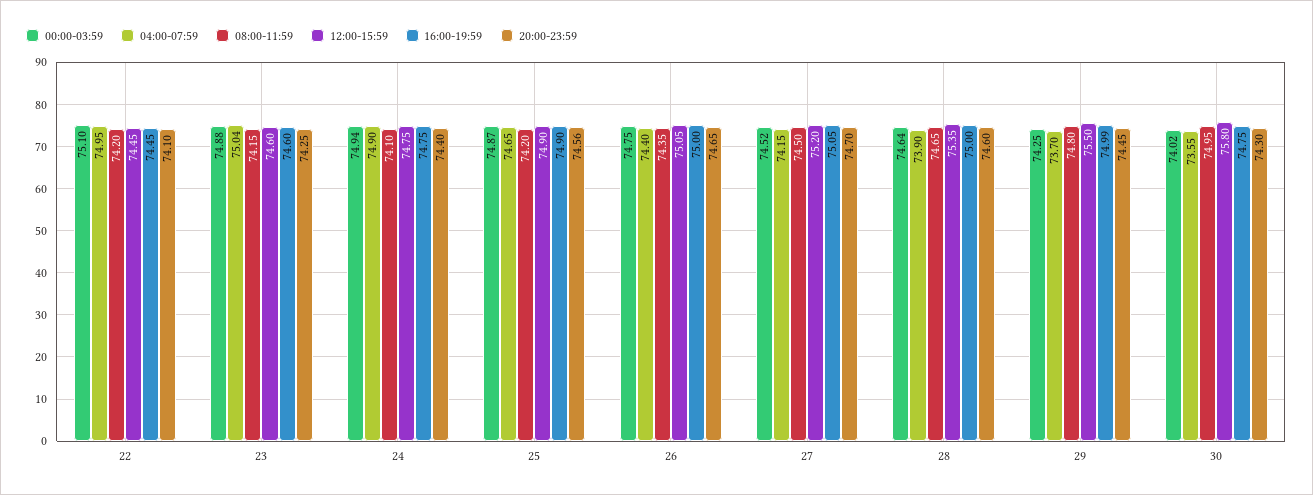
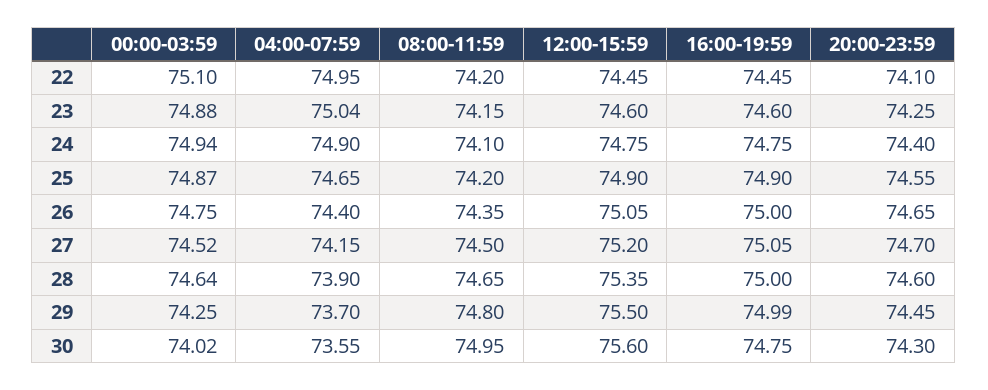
20:00-23:59, 25: 74.56 -> 74.55
12:00-15:59, 30: 75.8 -> 75.6

